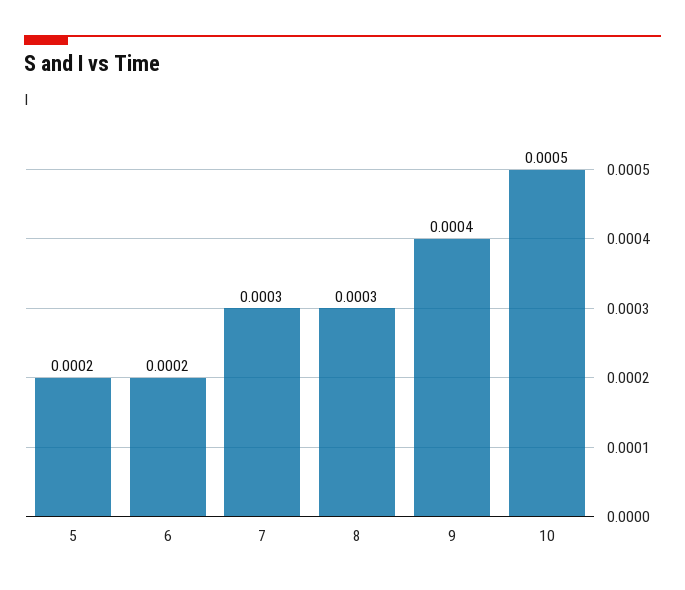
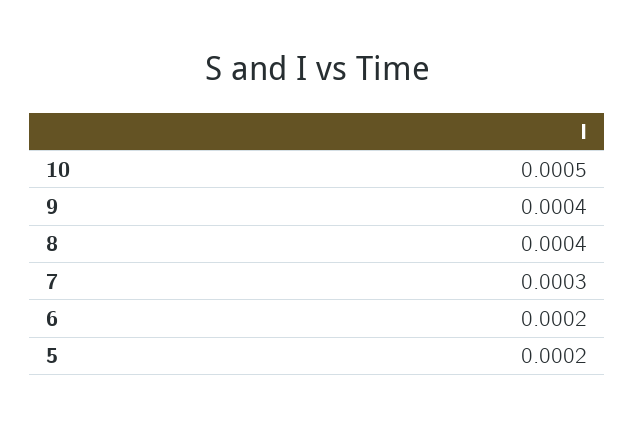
8: 0.0003 -> 0.0004

